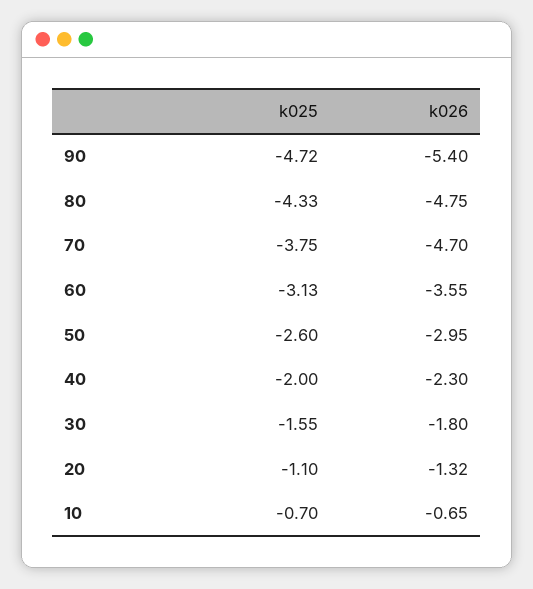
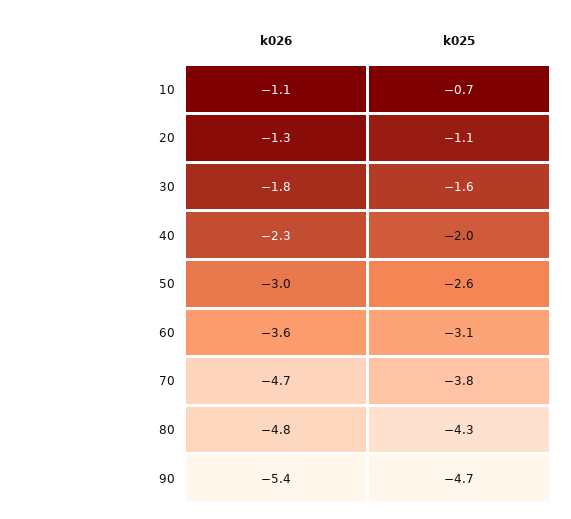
k026, 10: -0.65 -> -1.1

